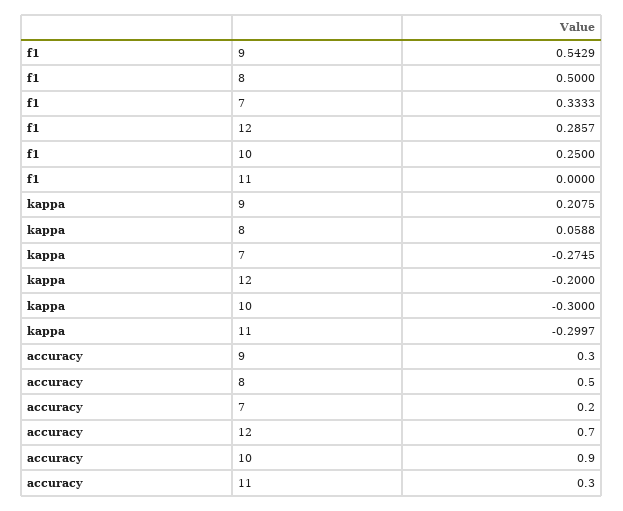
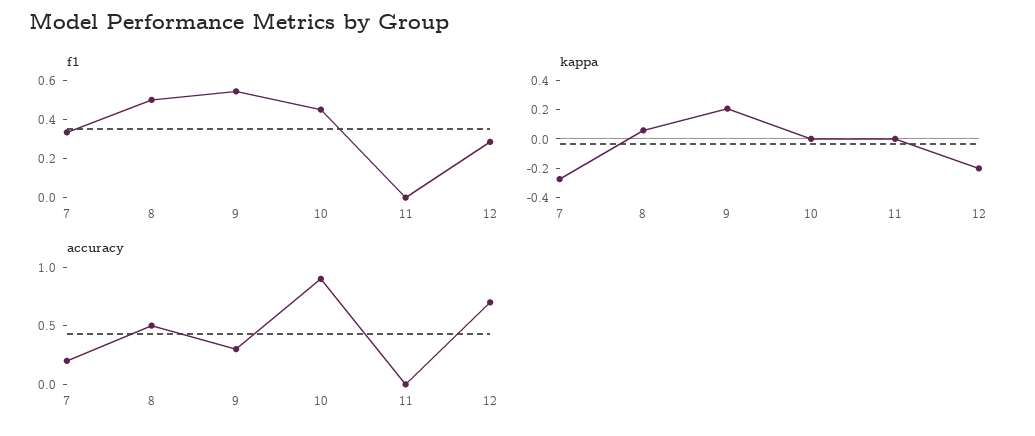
f1, 10: 0.25 -> 0.45
kappa, 10: -0.3 -> 0
kappa, 11: -0.2997 -> 0
accuracy, 11: 0.3 -> 0

